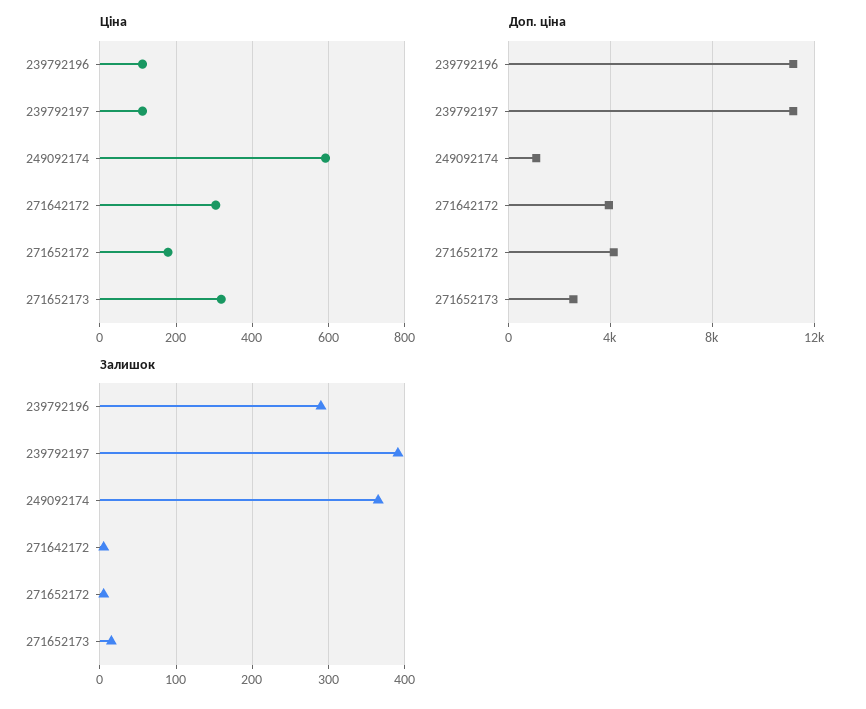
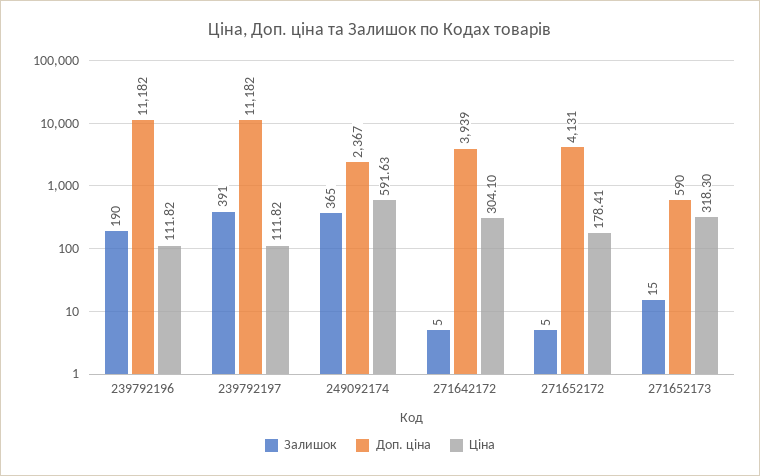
Доп. ціна, 249092174: 1000 -> 2367
Доп. ціна, 271652173: 2500 -> 590
Залишок, 239792196: 290 -> 190

